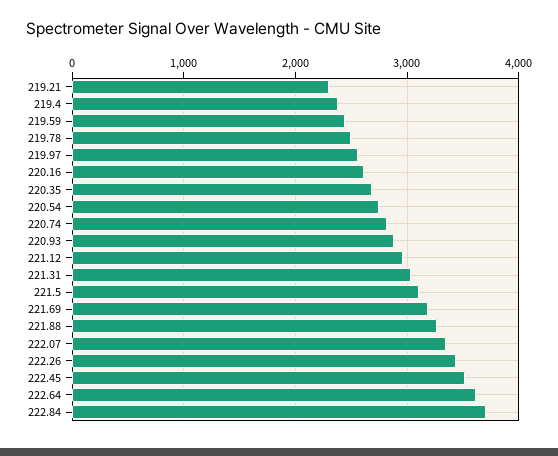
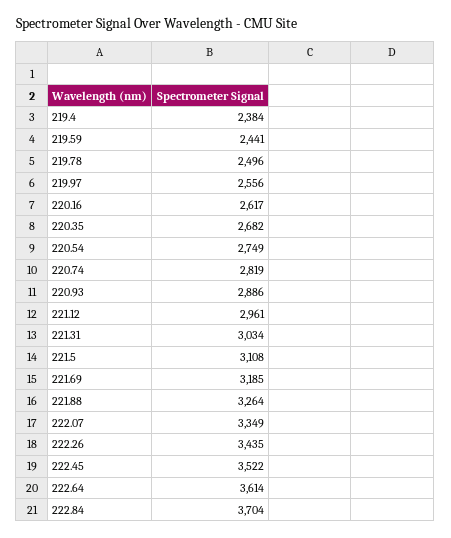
219.21: 2300 -> none

